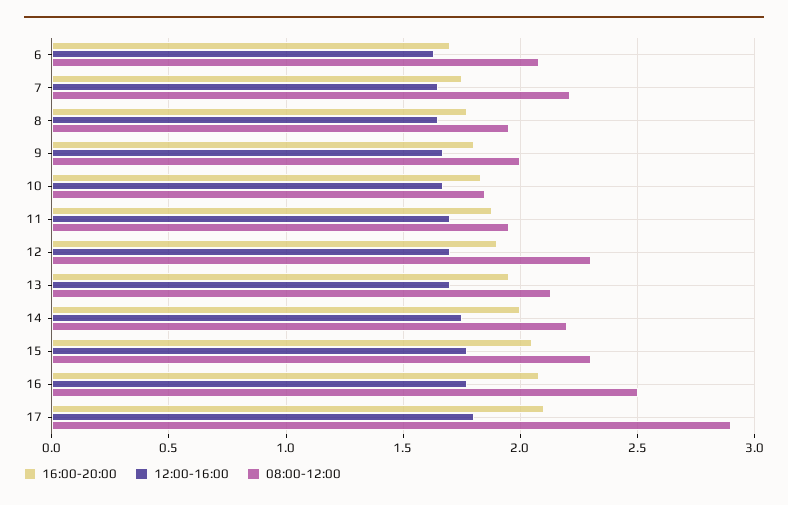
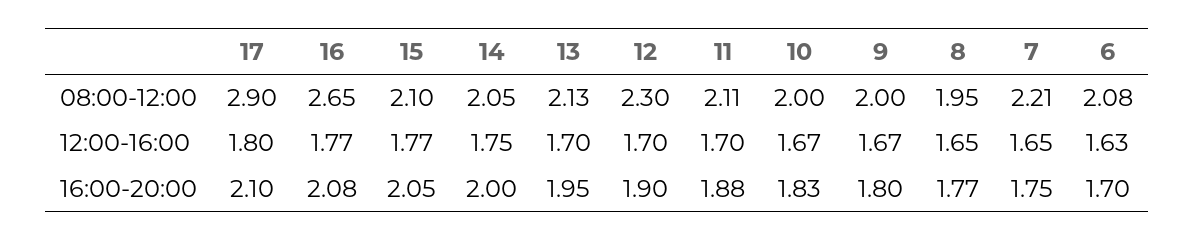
08:00-12:00, 10: 1.85 -> 2
08:00-12:00, 11: 1.95 -> 2.11
08:00-12:00, 14: 2.2 -> 2.05
08:00-12:00, 15: 2.3 -> 2.1
08:00-12:00, 16: 2.5 -> 2.65

